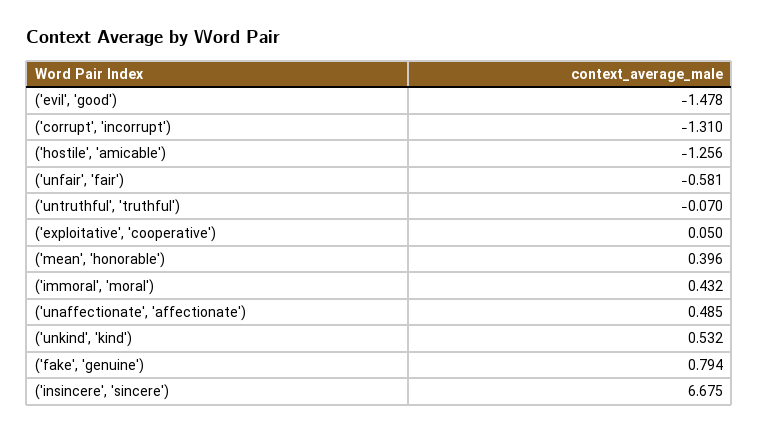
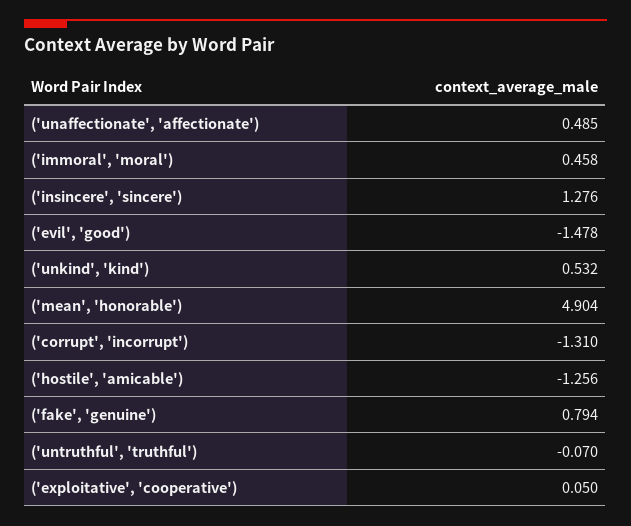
('unfair', 'fair'): -0.581 -> none
('mean', 'honorable'): 0.396 -> 4.904
('immoral', 'moral'): 0.432 -> 0.458
('insincere', 'sincere'): 6.675 -> 1.276

